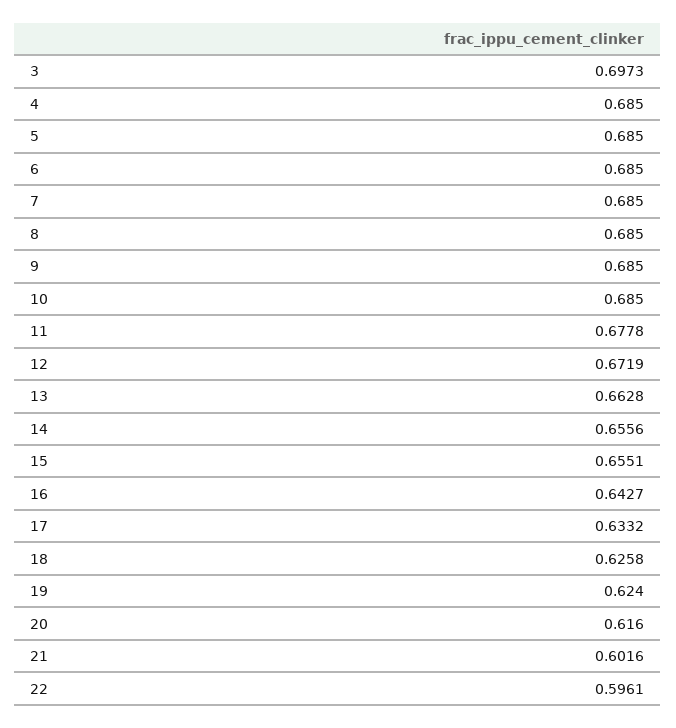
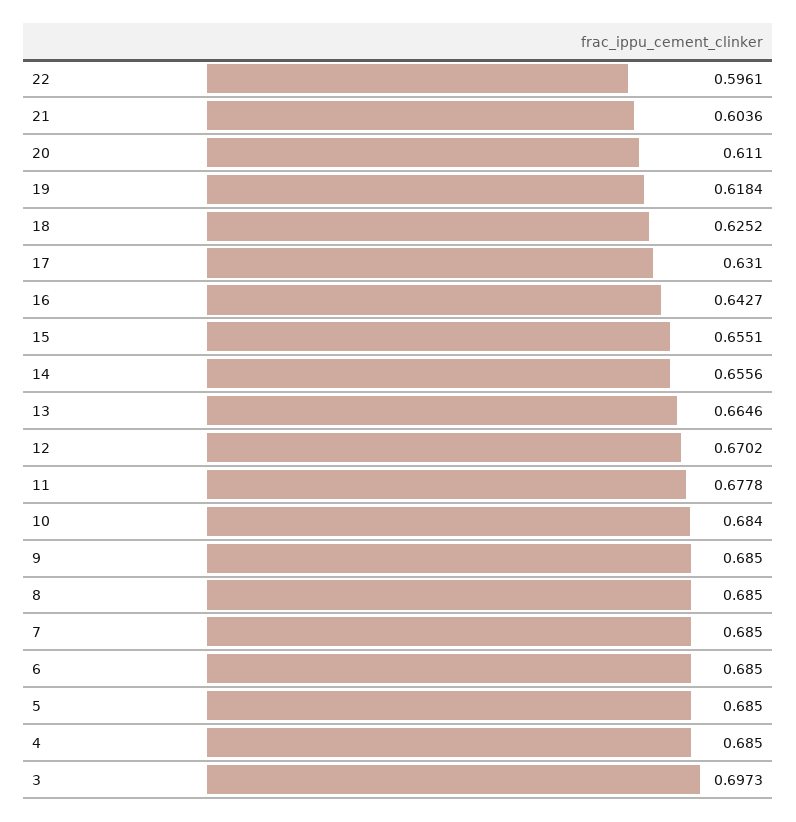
10: 0.685 -> 0.684
12: 0.6719 -> 0.6702
13: 0.6628 -> 0.6646
17: 0.6332 -> 0.631
18: 0.6258 -> 0.6252
19: 0.624 -> 0.6184
20: 0.616 -> 0.611
21: 0.6016 -> 0.6036

